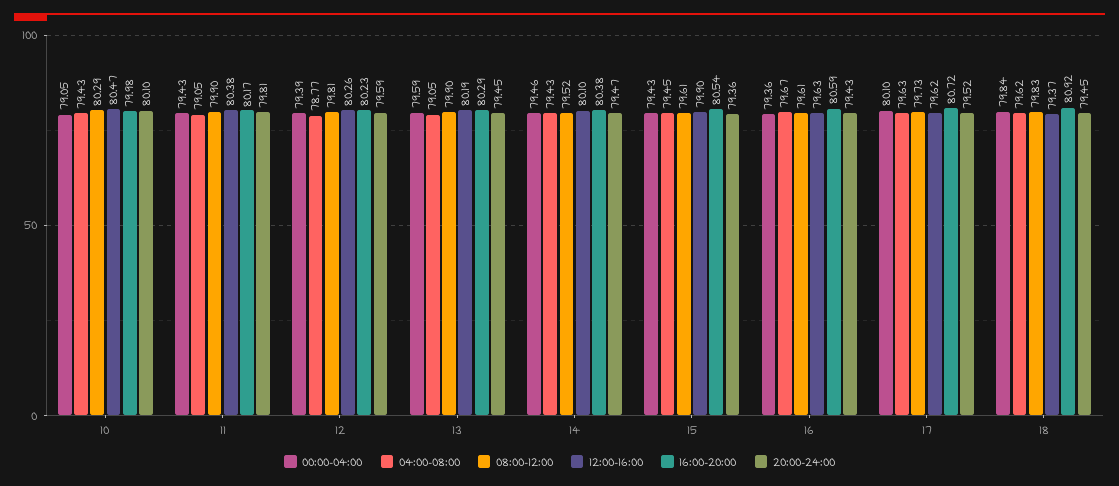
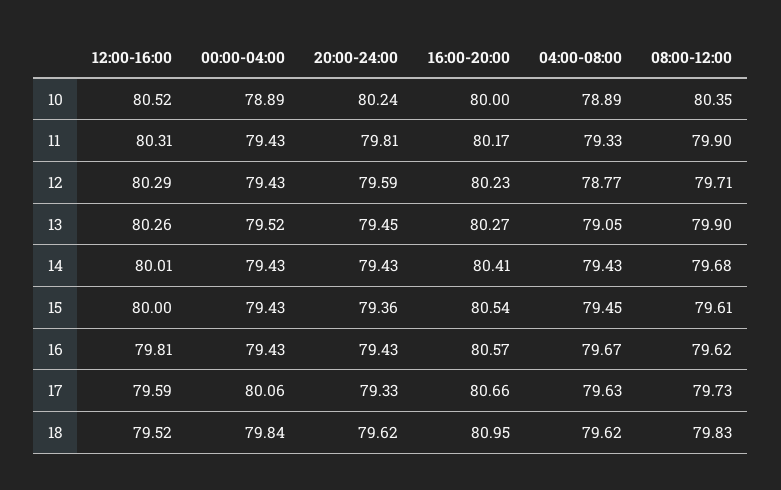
00:00-04:00, 10: 79.05 -> 78.89
04:00-08:00, 10: 79.43 -> 78.89
08:00-12:00, 10: 80.29 -> 80.35
12:00-16:00, 10: 80.47 -> 80.52
16:00-20:00, 10: 79.98 -> 80
20:00-24:00, 10: 80.1 -> 80.24
04:00-08:00, 11: 79.05 -> 79.33
12:00-16:00, 11: 80.38 -> 80.31
00:00-04:00, 12: 79.39 -> 79.43
08:00-12:00, 12: 79.81 -> 79.71
12:00-16:00, 12: 80.26 -> 80.29
00:00-04:00, 13: 79.59 -> 79.52
12:00-16:00, 13: 80.19 -> 80.26
16:00-20:00, 13: 80.29 -> 80.27
00:00-04:00, 14: 79.46 -> 79.43
08:00-12:00, 14: 79.52 -> 79.68
12:00-16:00, 14: 80.1 -> 80.01
16:00-20:00, 14: 80.38 -> 80.41
20:00-24:00, 14: 79.47 -> 79.43
12:00-16:00, 15: 79.9 -> 80
00:00-04:00, 16: 79.36 -> 79.43
08:00-12:00, 16: 79.61 -> 79.62
12:00-16:00, 16: 79.63 -> 79.81
16:00-20:00, 16: 80.59 -> 80.57
00:00-04:00, 17: 80.1 -> 80.06
12:00-16:00, 17: 79.62 -> 79.59
16:00-20:00, 17: 80.72 -> 80.66
20:00-24:00, 17: 79.52 -> 79.33
12:00-16:00, 18: 79.37 -> 79.52
16:00-20:00, 18: 80.92 -> 80.95
20:00-24:00, 18: 79.45 -> 79.62

